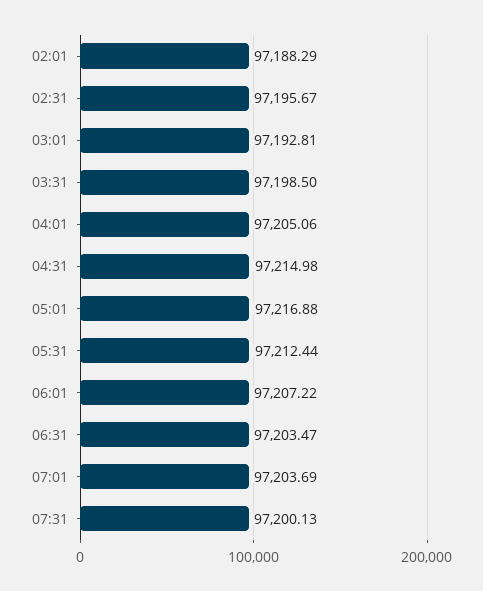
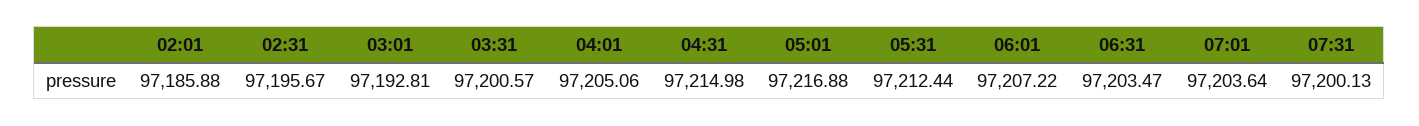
02:01: 97188.29 -> 97185.88
03:31: 97198.5 -> 97200.57
07:01: 97203.69 -> 97203.64

